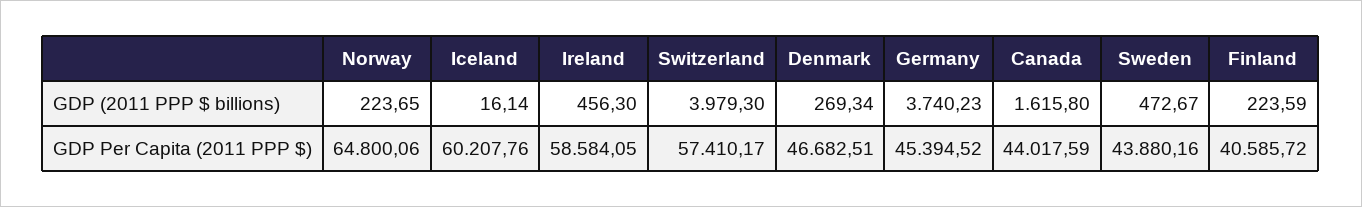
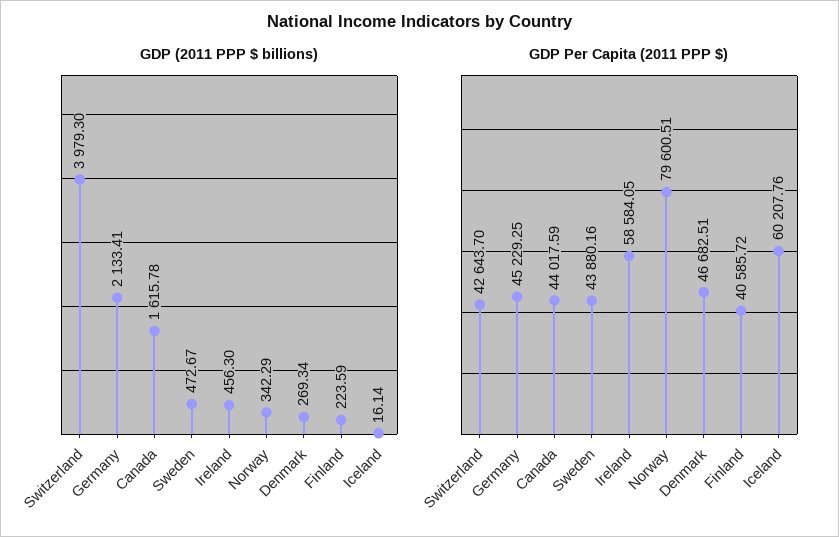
GDP (2011 PPP $ billions), Norway: 223.65 -> 342.29
GDP (2011 PPP $ billions), Germany: 3740.23 -> 2133.41
GDP (2011 PPP $ billions), Canada: 1615.8 -> 1615.78
GDP Per Capita (2011 PPP $), Norway: 64800.06 -> 79600.51
GDP Per Capita (2011 PPP $), Switzerland: 57410.17 -> 42643.7
GDP Per Capita (2011 PPP $), Germany: 45394.52 -> 45229.25

